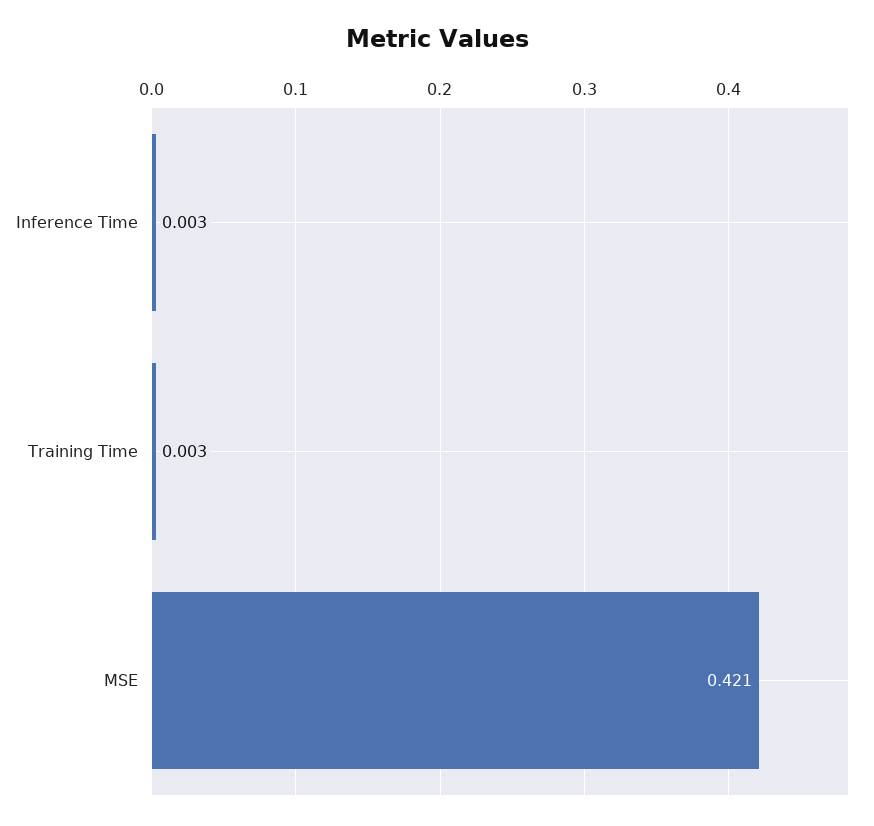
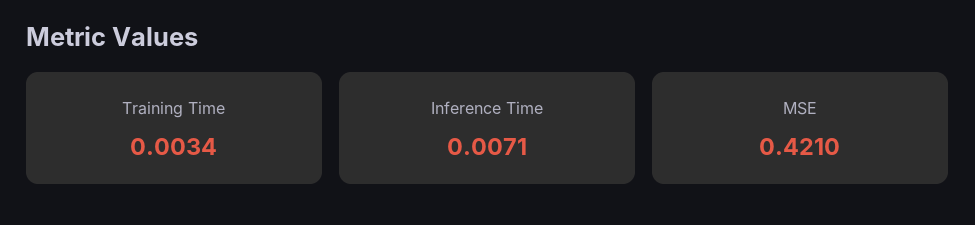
Inference Time: 0.003 -> 0.0071

